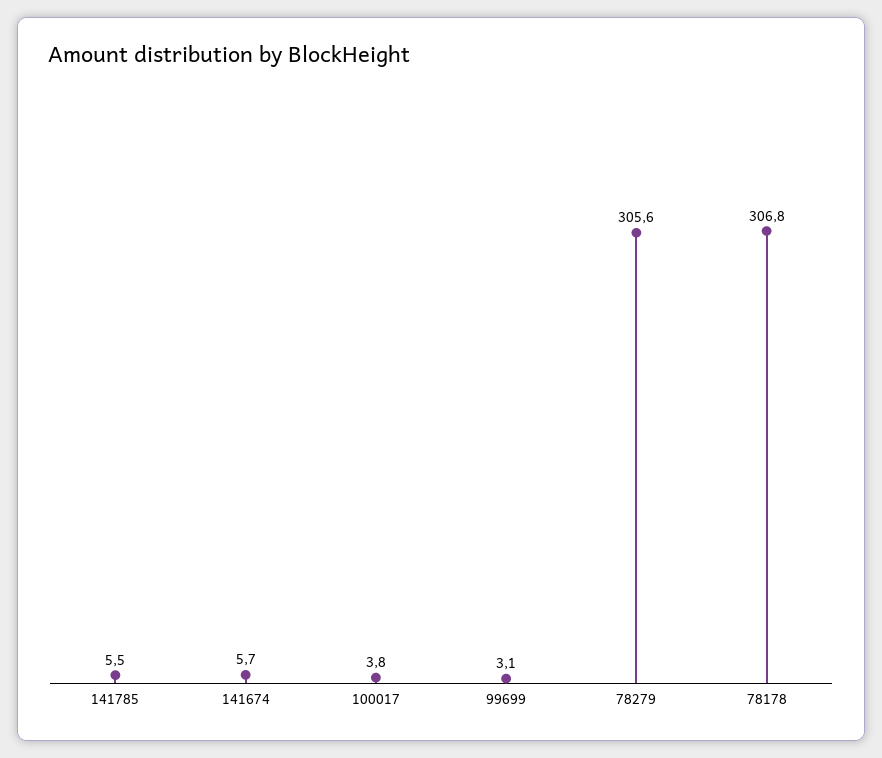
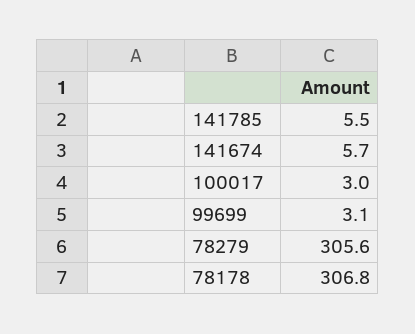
100017: 3.8 -> 3

